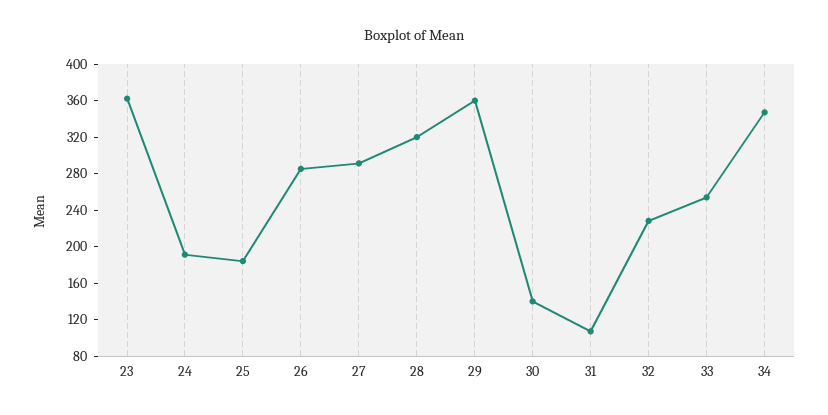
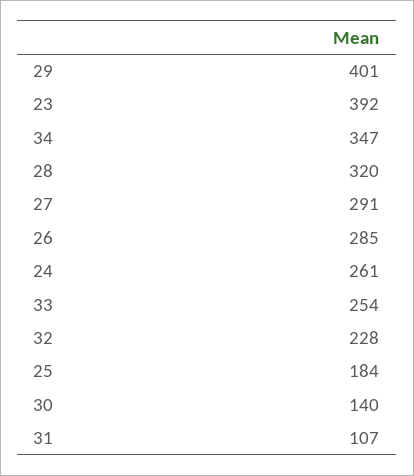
23: 360 -> 392
24: 190 -> 261
29: 360 -> 401

